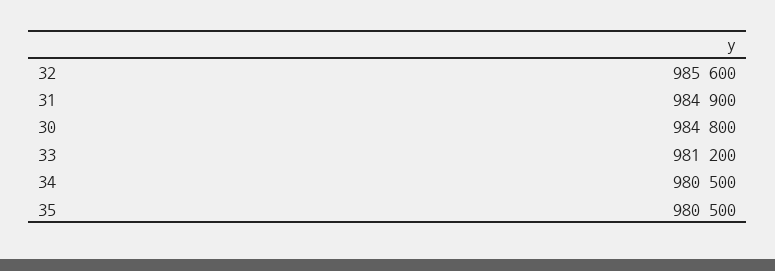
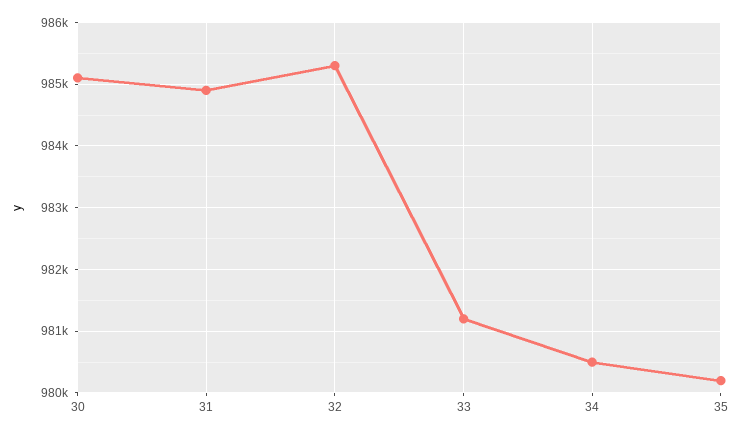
32: 985600 -> 985300
30: 984800 -> 985100
35: 980500 -> 980200

